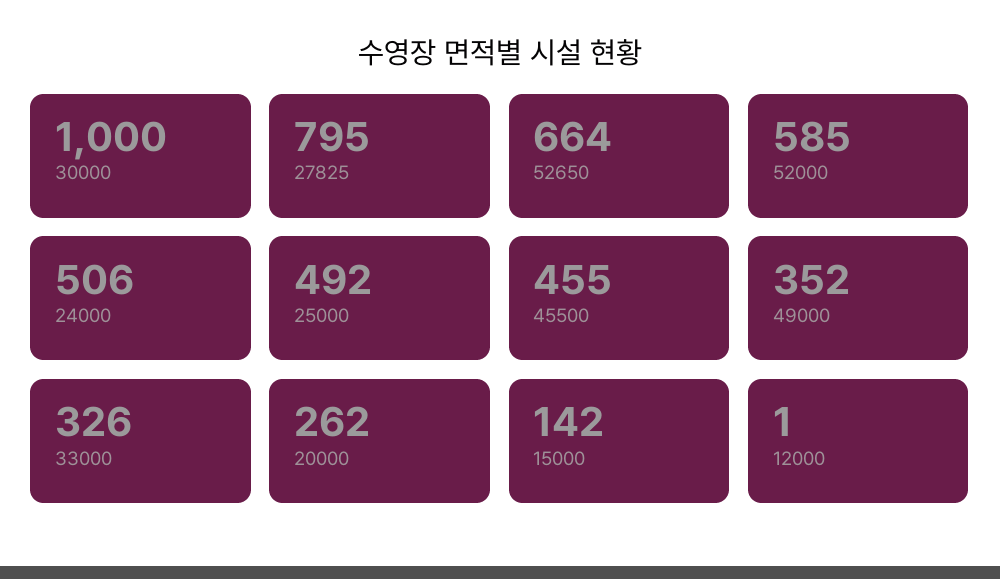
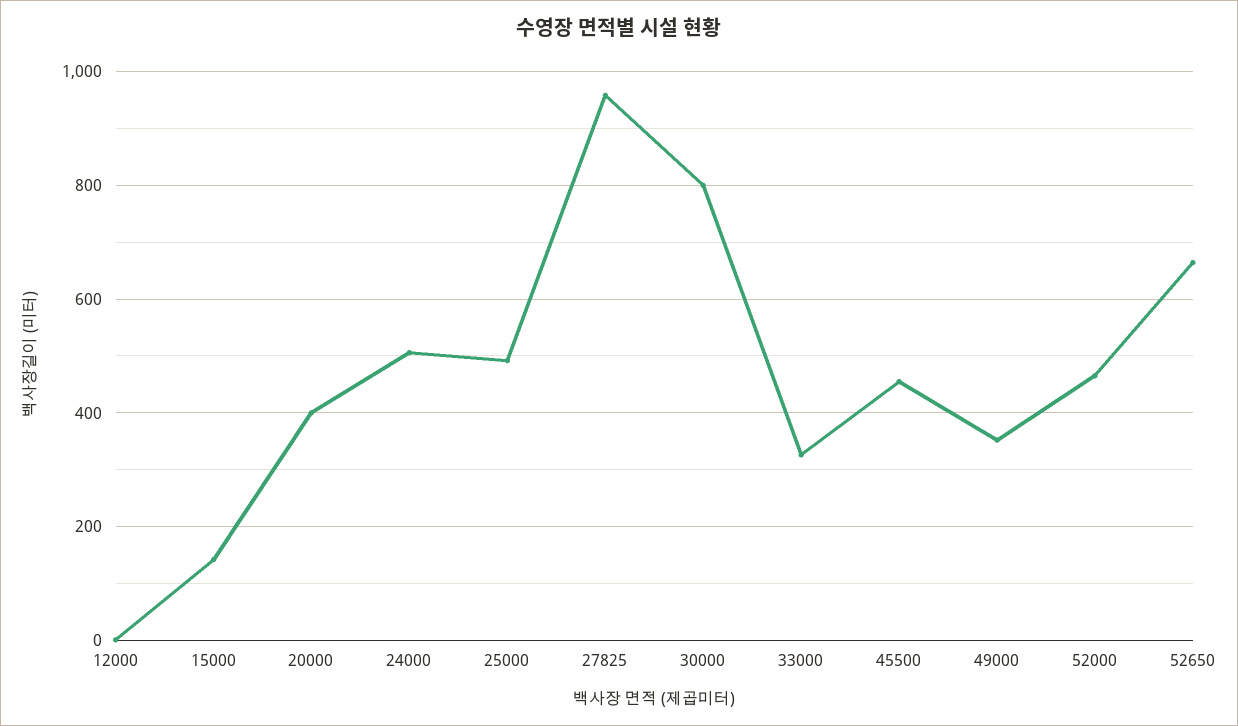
30000: 1000 -> 800
27825: 795 -> 960
52000: 585 -> 460
20000: 262 -> 400

